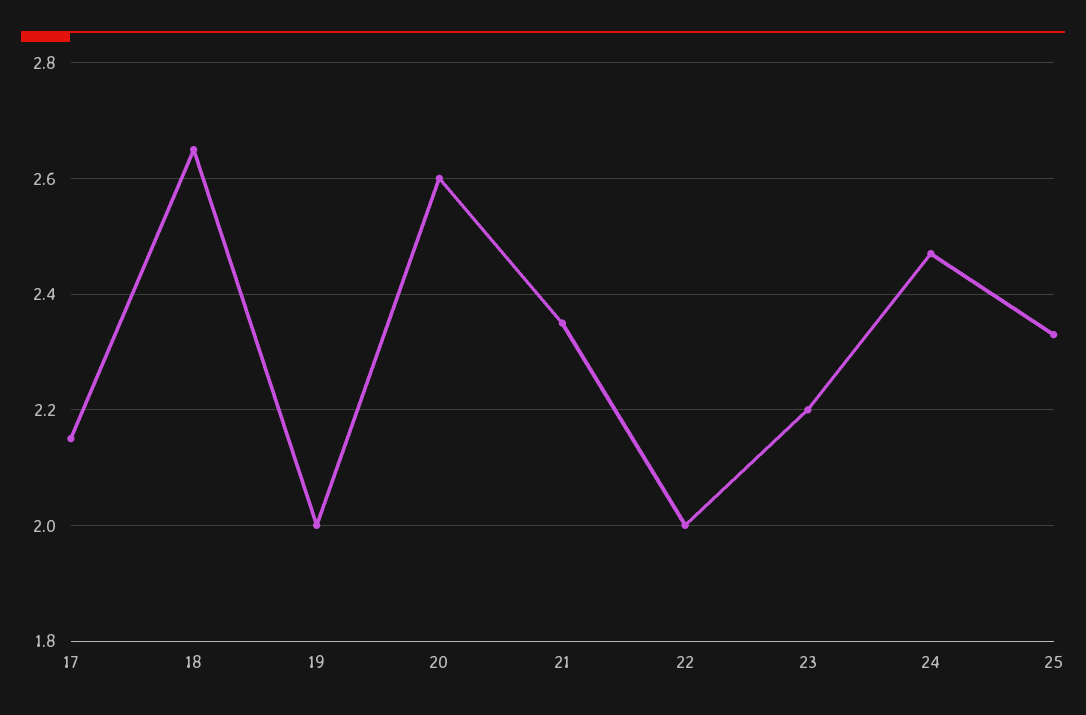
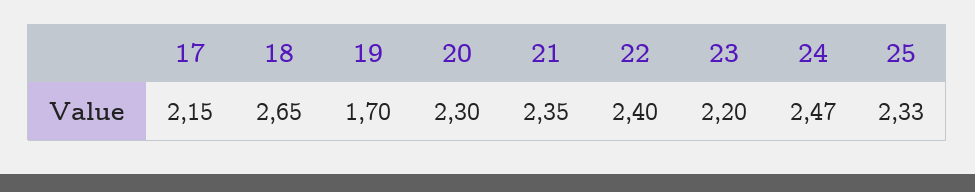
19: 2 -> 1.7
20: 2.6 -> 2.3
22: 2 -> 2.4

